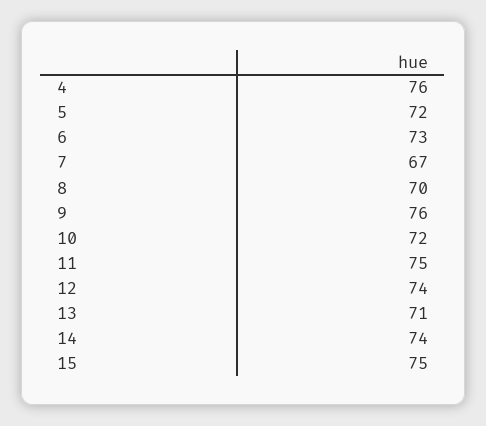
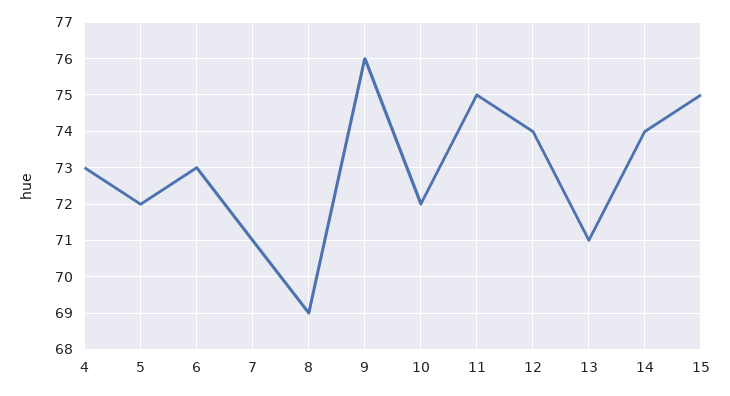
4: 76 -> 73
7: 67 -> 71
8: 70 -> 69

